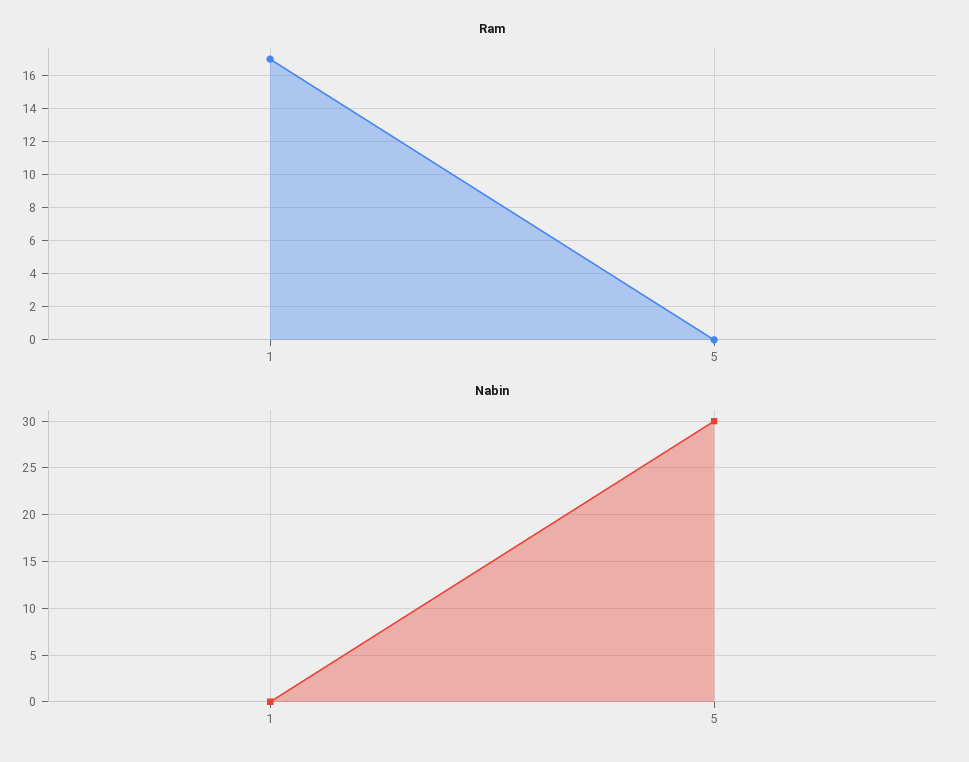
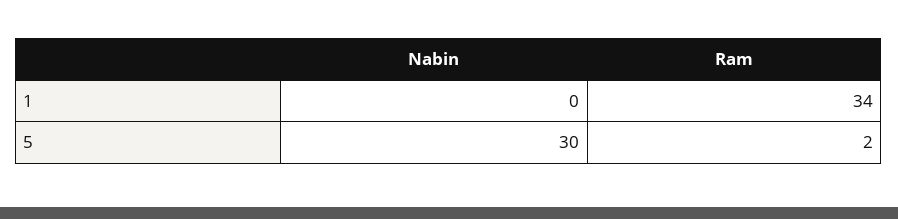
Ram, 1: 17 -> 34
Ram, 5: 0 -> 2

